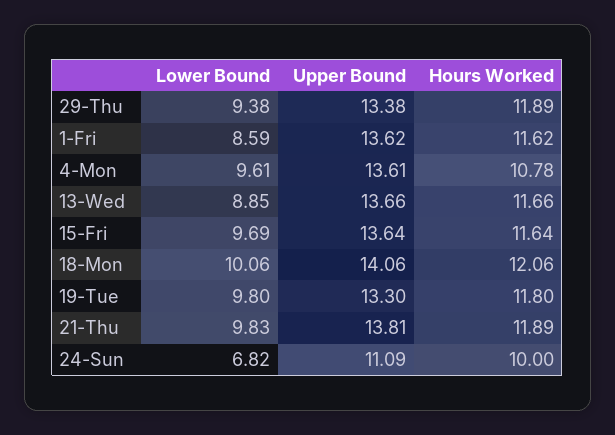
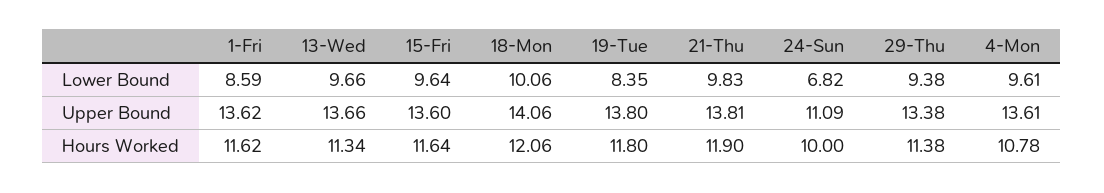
Hours Worked, 29-Thu: 11.89 -> 11.38
Lower Bound, 13-Wed: 8.85 -> 9.66
Hours Worked, 13-Wed: 11.66 -> 11.34
Lower Bound, 15-Fri: 9.69 -> 9.64
Upper Bound, 15-Fri: 13.64 -> 13.6
Lower Bound, 19-Tue: 9.8 -> 8.35
Upper Bound, 19-Tue: 13.3 -> 13.8
Hours Worked, 21-Thu: 11.89 -> 11.9

